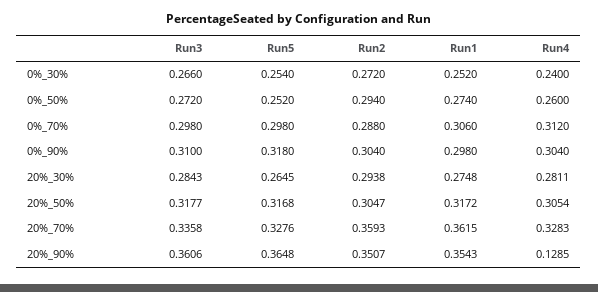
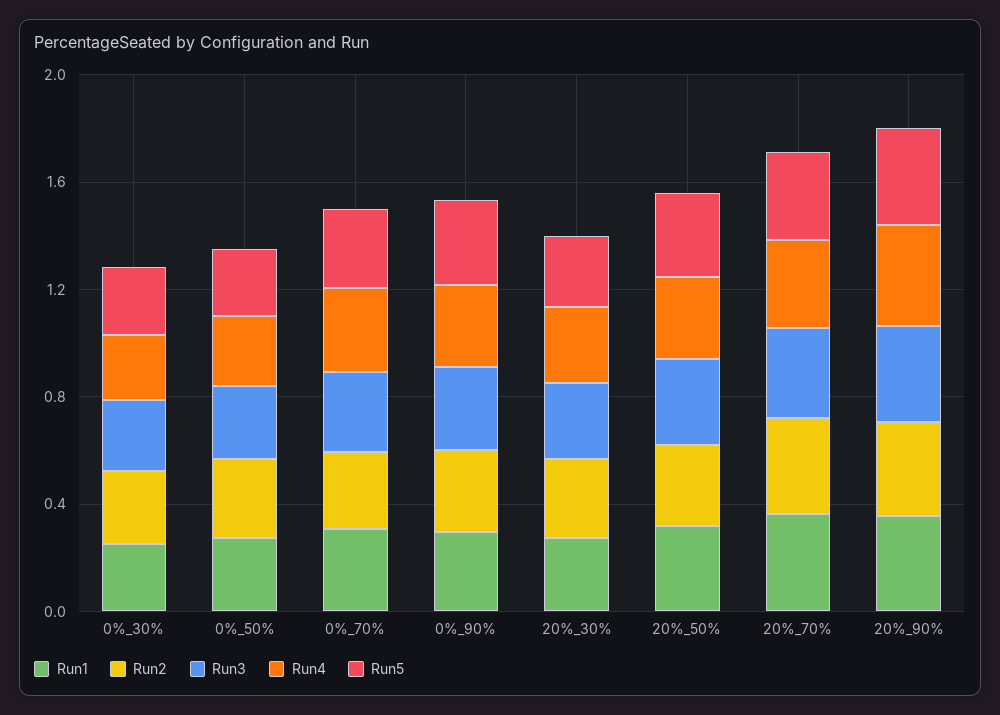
Run4, 20%_90%: 0.1285 -> 0.4

